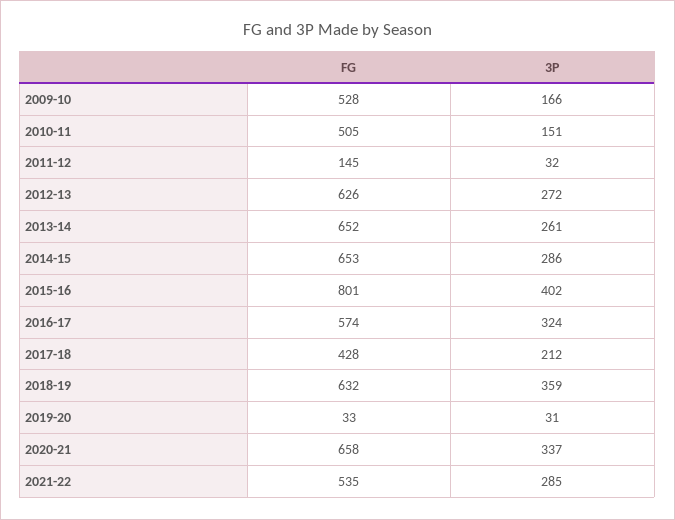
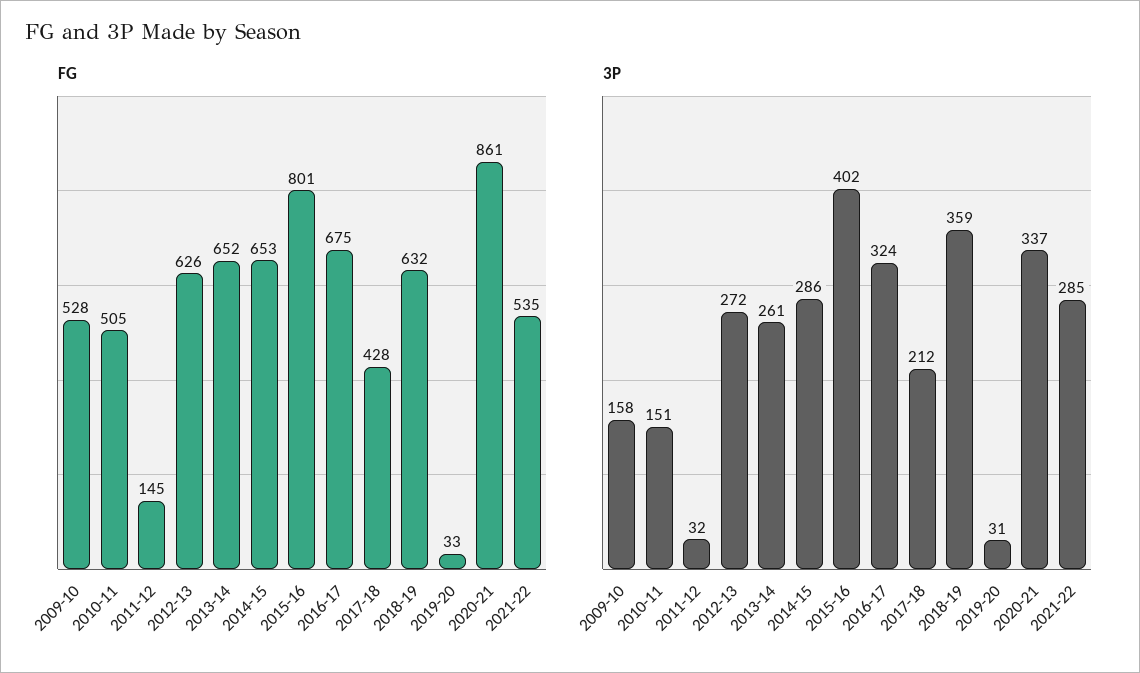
3P, 2009-10: 166 -> 158
FG, 2016-17: 574 -> 675
FG, 2020-21: 658 -> 861

